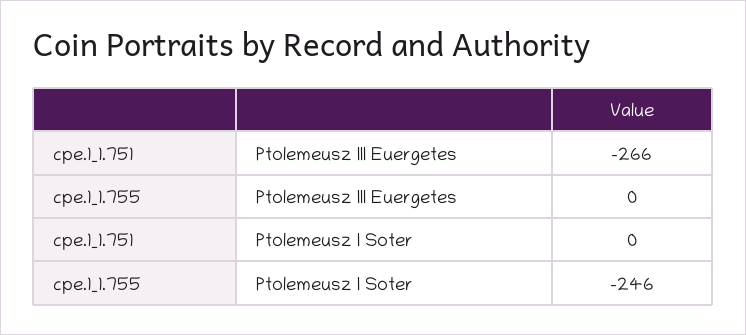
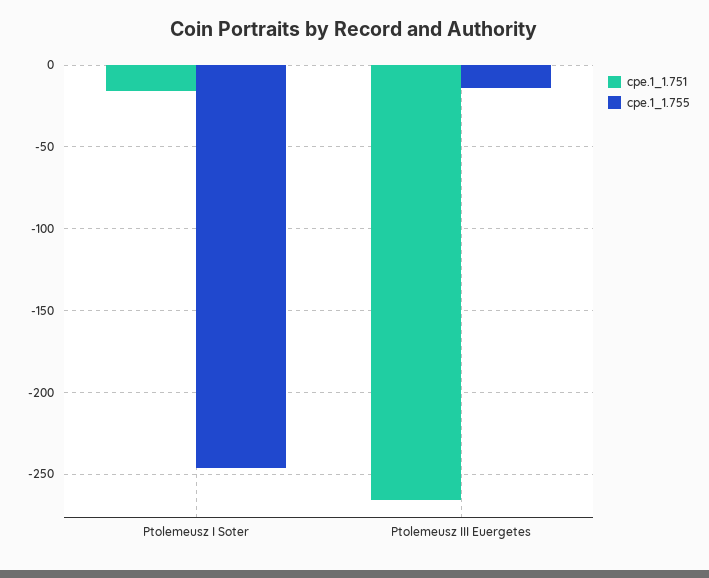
cpe.1_1.755, Ptolemeusz III Euergetes: 0 -> -15
cpe.1_1.751, Ptolemeusz I Soter: 0 -> -15

